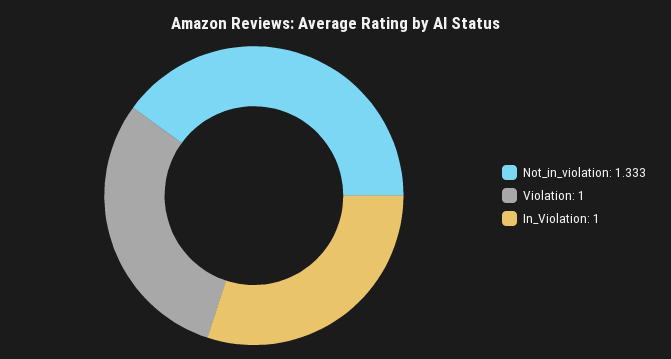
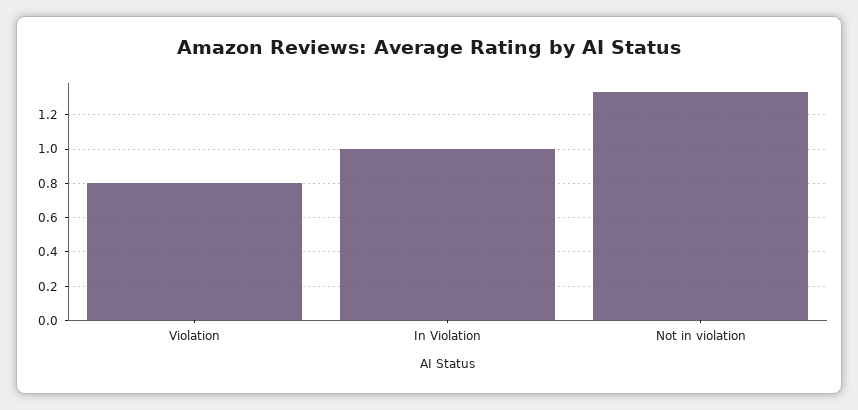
Violation: 1 -> 0.8

